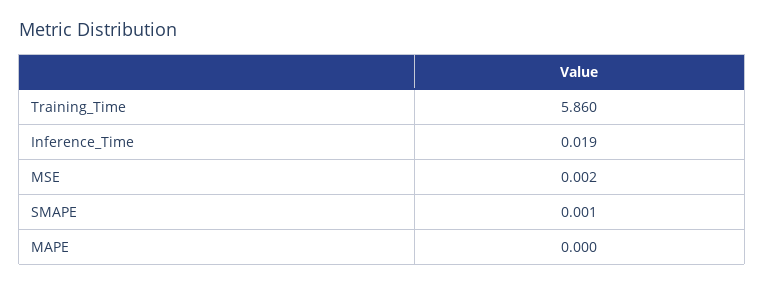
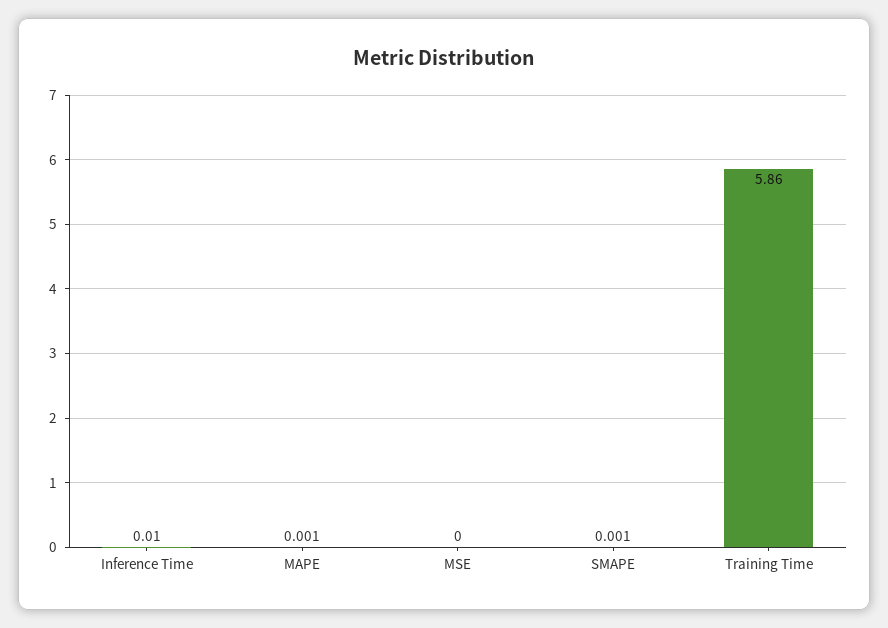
Inference_Time: 0.019 -> 0.01
MSE: 0.002 -> 0
MAPE: 0 -> 0.001

